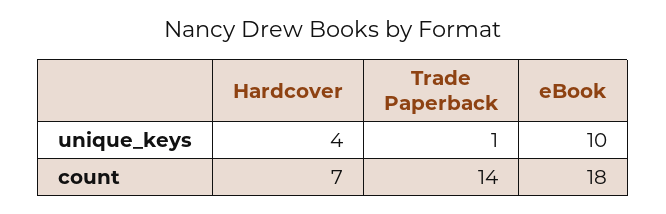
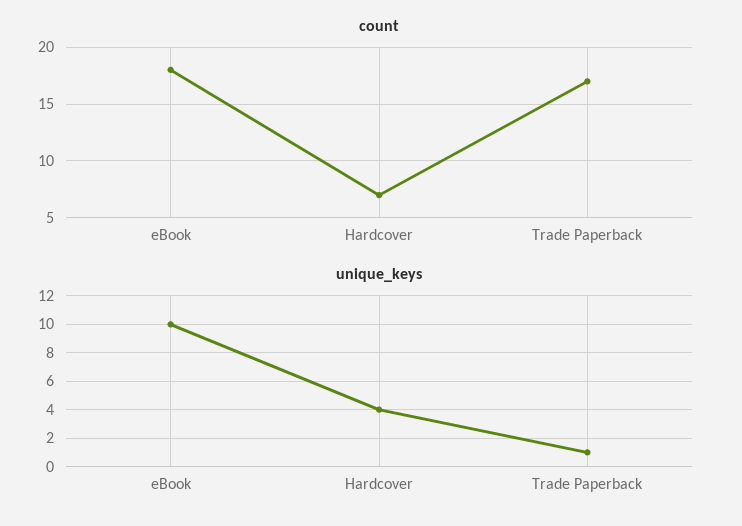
count, Trade Paperback: 14 -> 17

